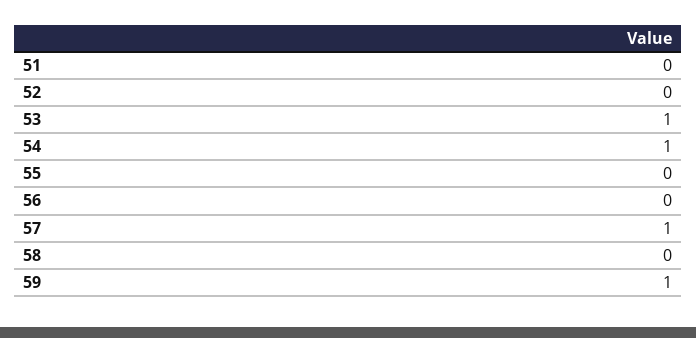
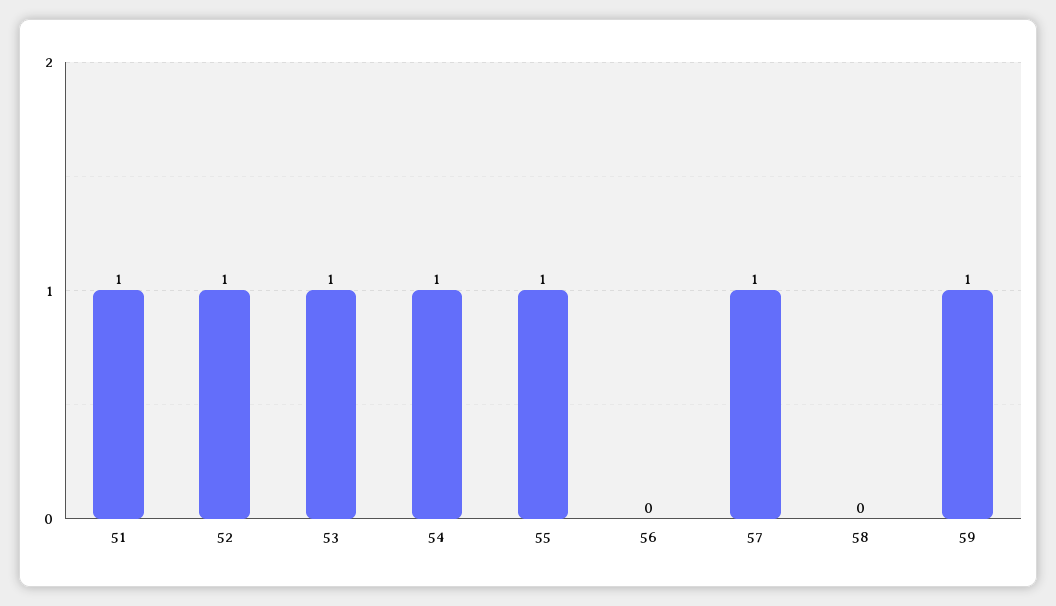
51: 0 -> 1
52: 0 -> 1
55: 0 -> 1

